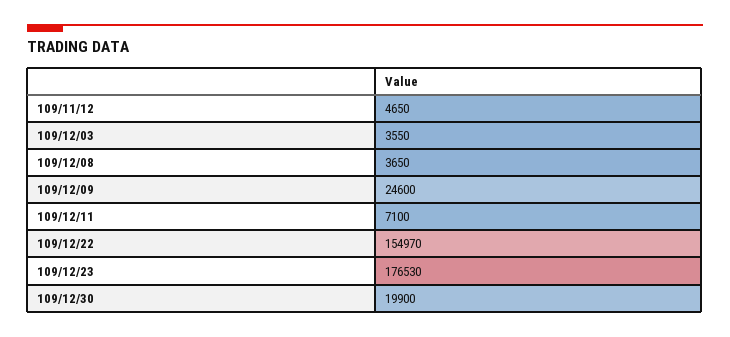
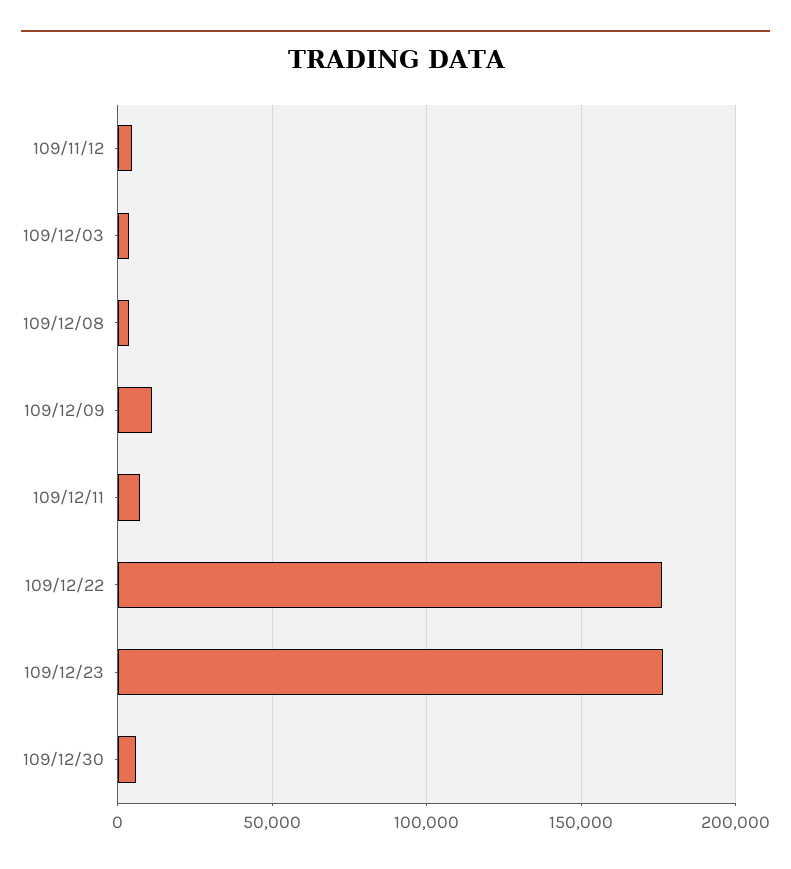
109/12/09: 24600 -> 10000
109/12/22: 154970 -> 175000
109/12/30: 19900 -> 5000

